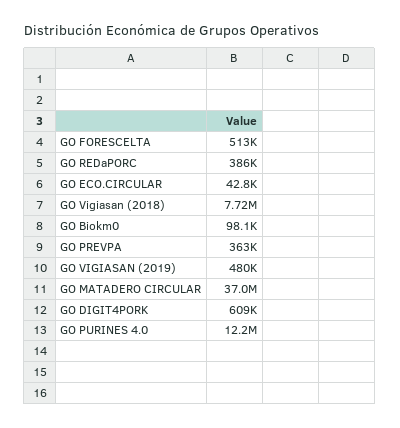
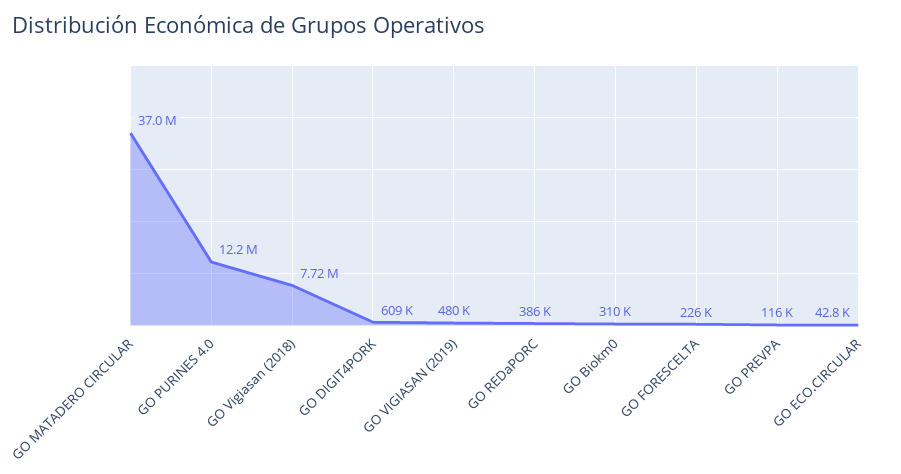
GO FORESCELTA: 513000 -> 226000
GO Biokm0: 98100 -> 310000
GO PREVPA: 363000 -> 116000

